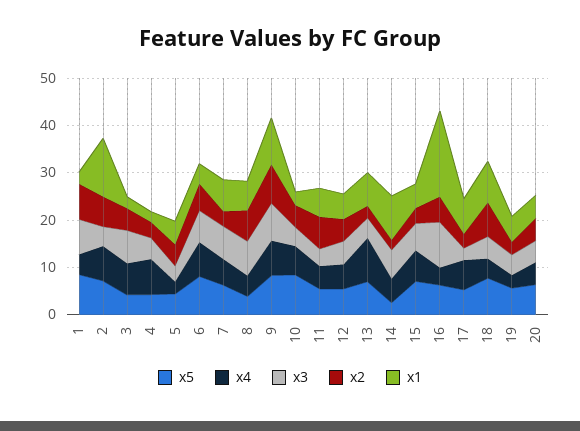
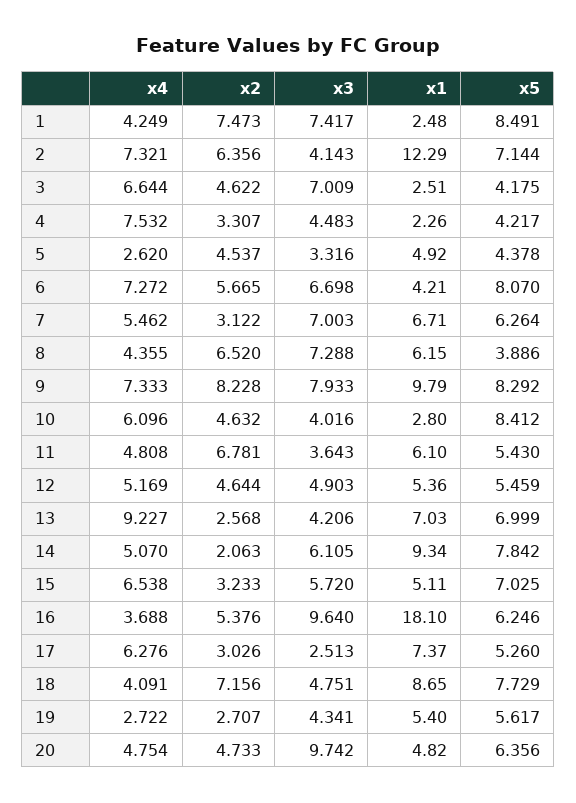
x5, 14: 2 -> 7.842
x3, 20: 4 -> 9.742

